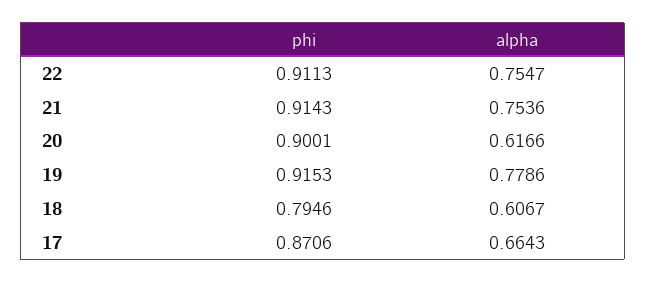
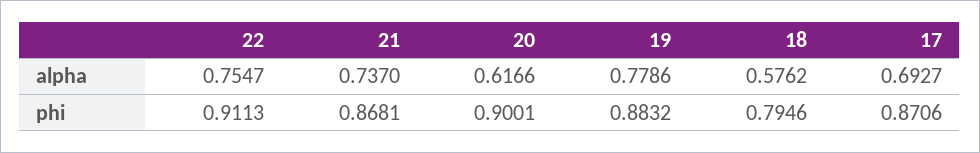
phi, 21: 0.9143 -> 0.8681
alpha, 21: 0.7536 -> 0.737
phi, 19: 0.9153 -> 0.8832
alpha, 18: 0.6067 -> 0.5762
alpha, 17: 0.6643 -> 0.6927

